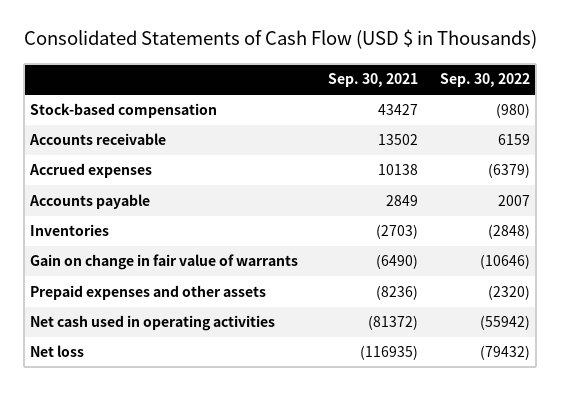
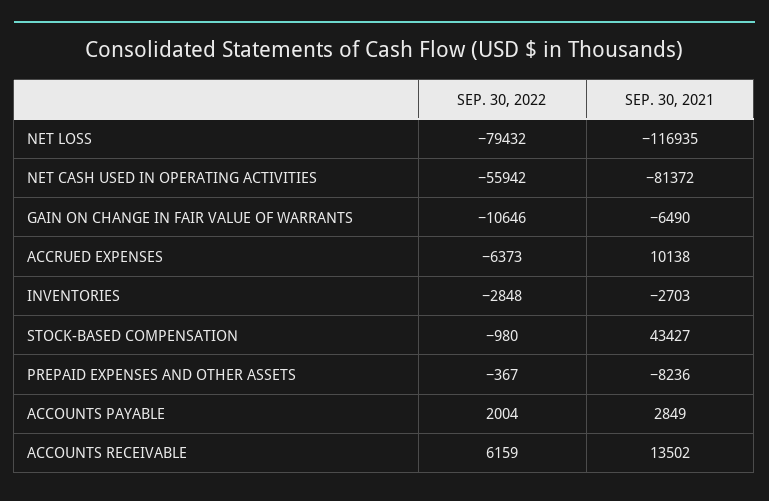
Sep. 30, 2022, Accrued expenses: -6379 -> -6373
Sep. 30, 2022, Accounts payable: 2007 -> 2004
Sep. 30, 2022, Prepaid expenses and other assets: -2320 -> -367

